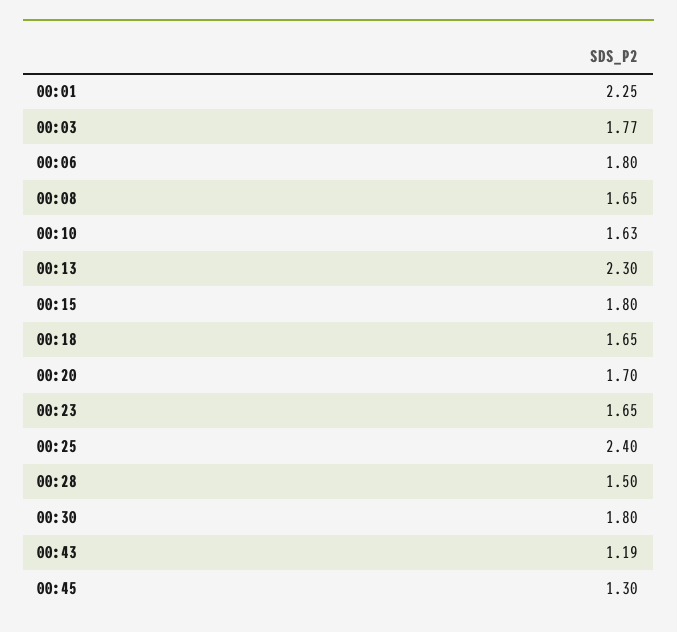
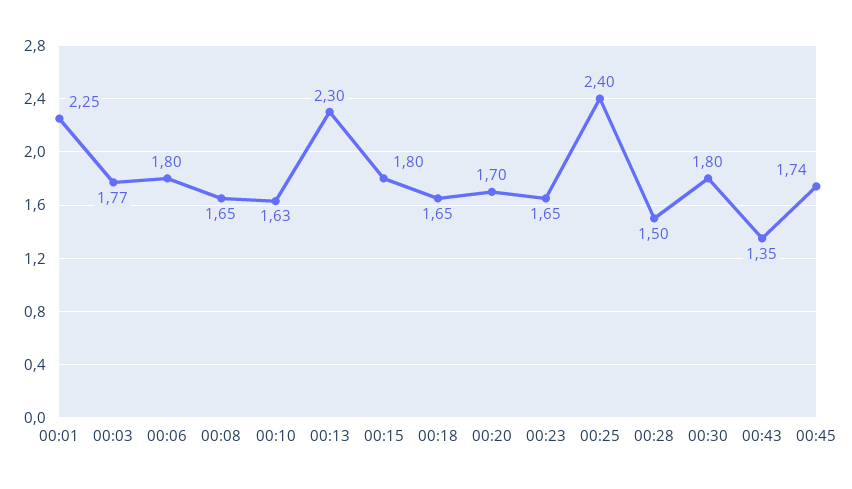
00:43: 1.19 -> 1.35
00:45: 1.3 -> 1.74

